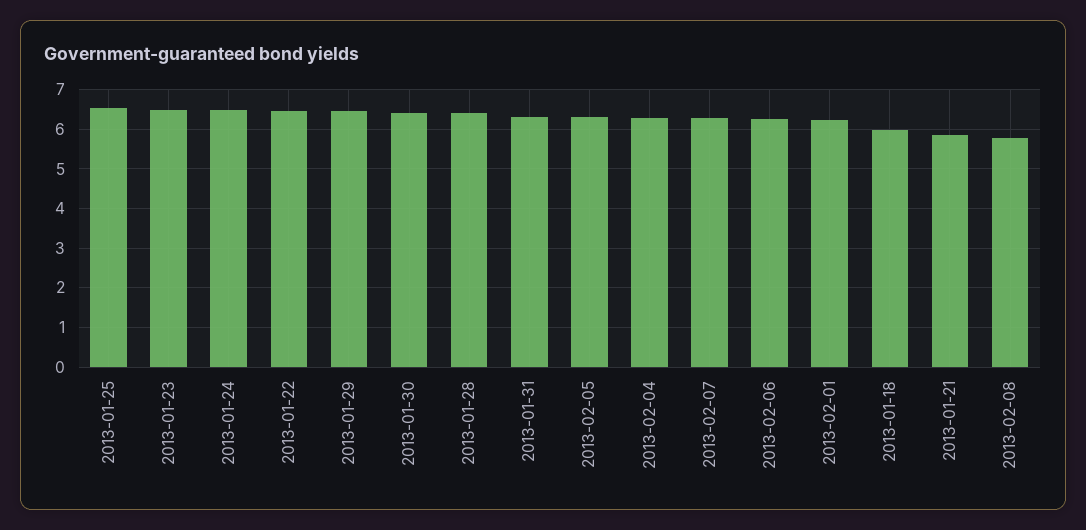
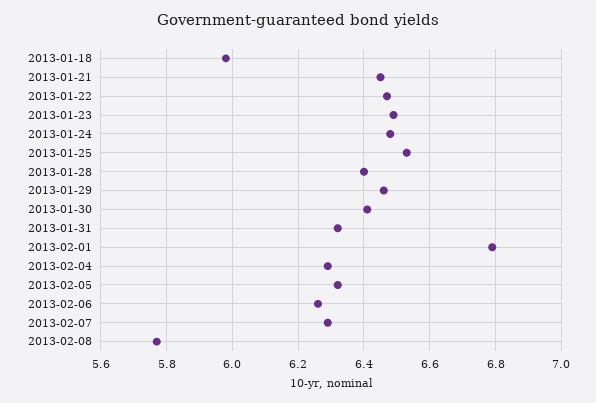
2013-02-01: 6.2 -> 6.8
2013-01-21: 5.8 -> 6.45

